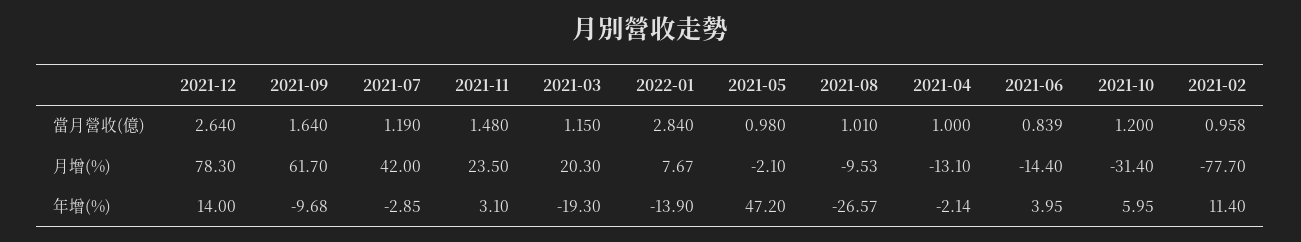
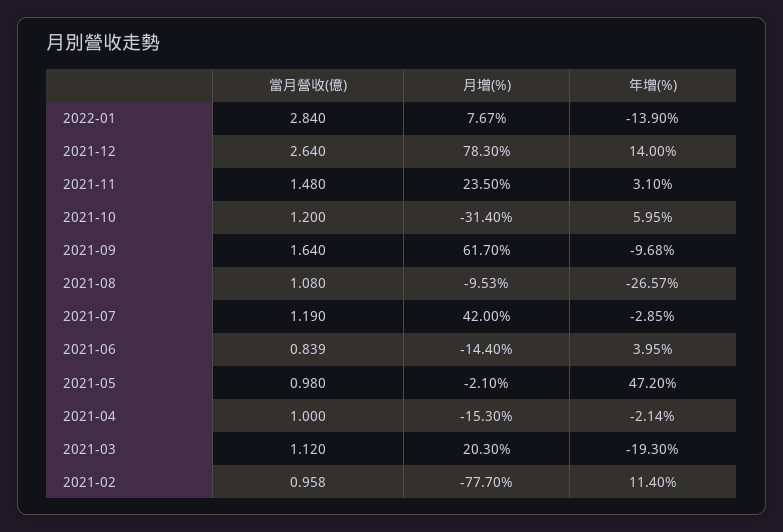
2021-03, 當月營收(億): 1.15 -> 1.12
2021-08, 當月營收(億): 1.01 -> 1.08
2021-04, 月增(%): -13.1 -> -15.3

